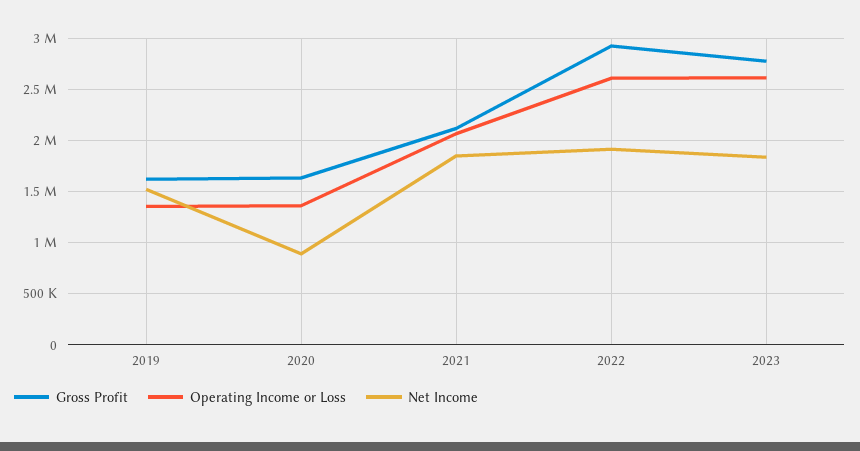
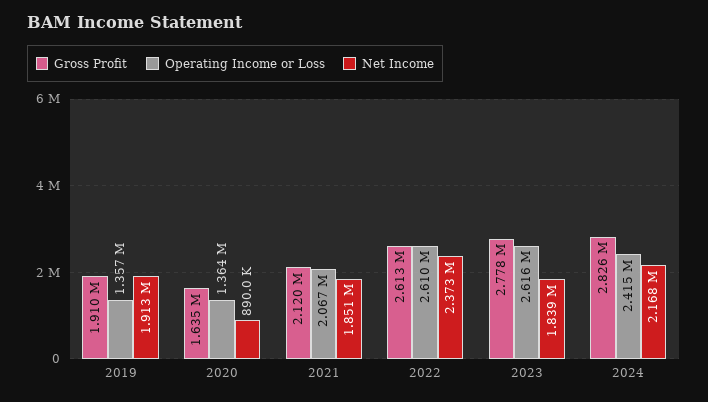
Gross Profit, 2019: 1600000 -> 1910000
Net Income, 2019: 1500000 -> 1913000
Gross Profit, 2022: 2900000 -> 2613000
Net Income, 2022: 1900000 -> 2373000
Gross Profit, 2024: none -> 2826000
Operating Income or Loss, 2024: none -> 2415000
Net Income, 2024: none -> 2168000

